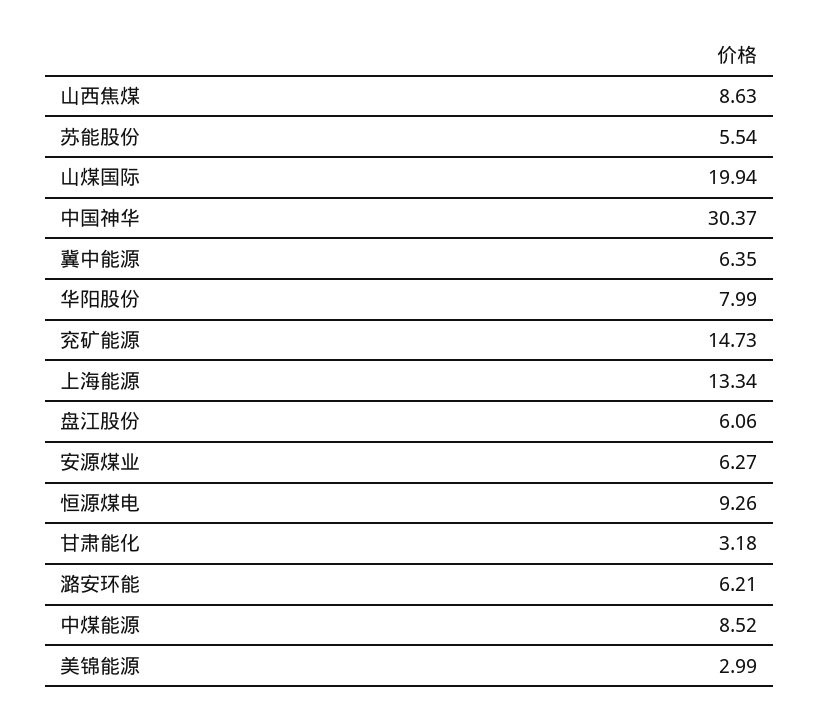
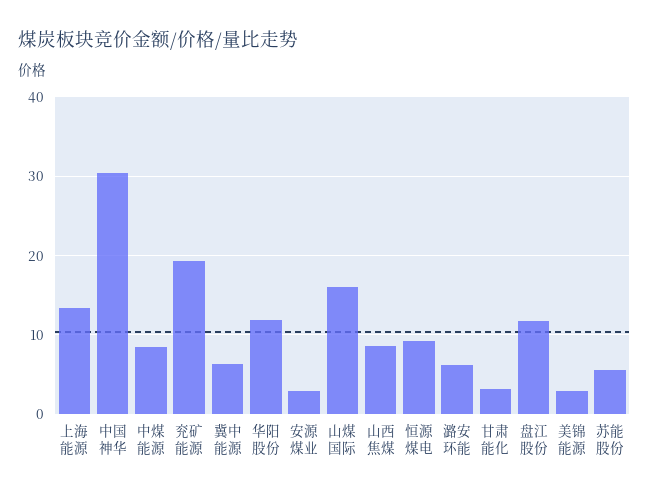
山煤国际: 19.94 -> 16
华阳股份: 7.99 -> 12
兖矿能源: 14.73 -> 19
盘江股份: 6.06 -> 12
安源煤业: 6.27 -> 3

